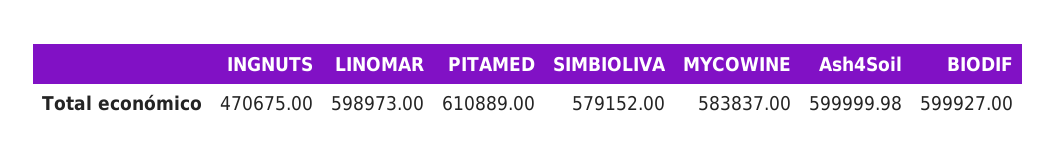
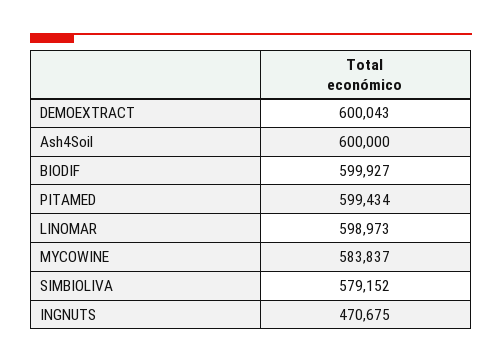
PITAMED: 610889 -> 599434
Ash4Soil: 599999.98 -> 600000
DEMOEXTRACT: none -> 600043

